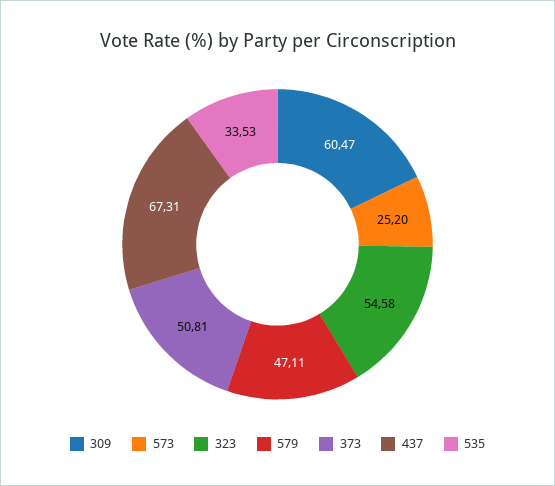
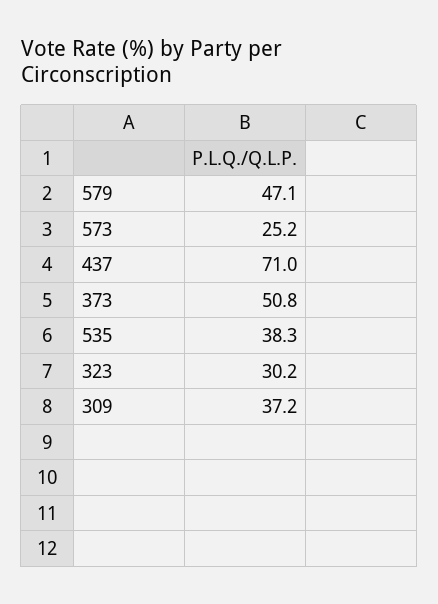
309: 60.47 -> 37.2
323: 54.58 -> 30.2
437: 67.31 -> 71
535: 33.53 -> 38.3

